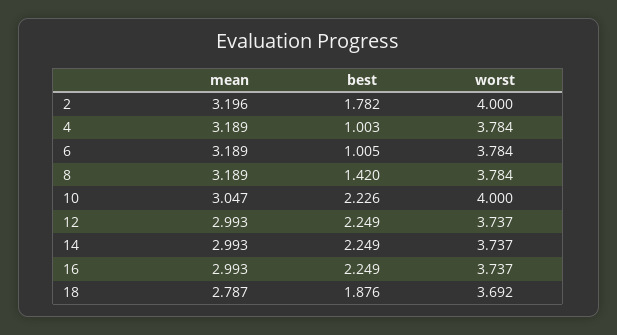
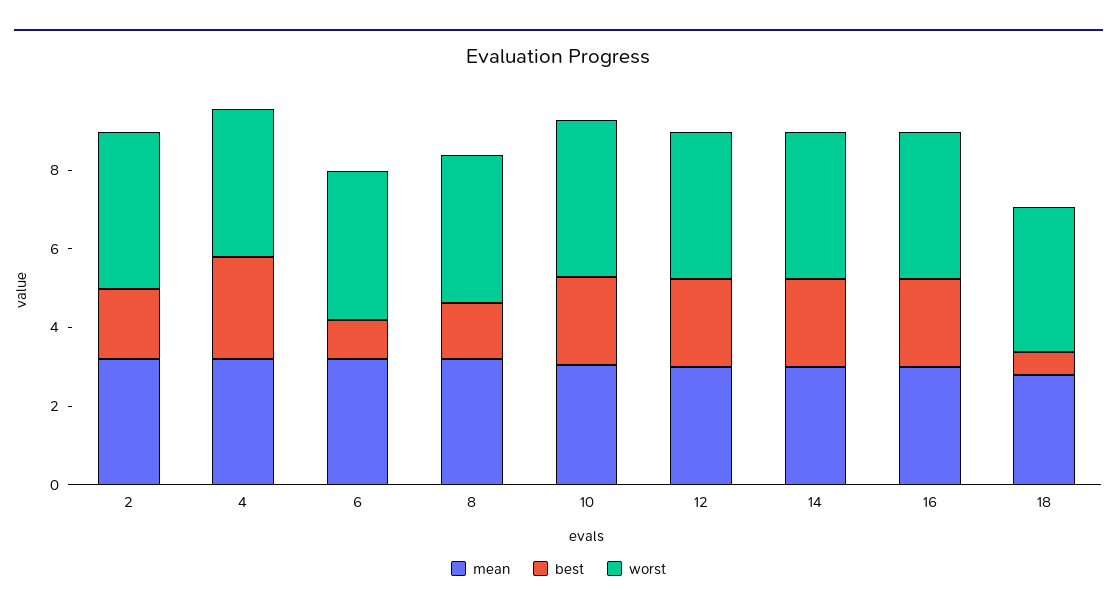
best, 4: 1.003 -> 2.5
best, 18: 1.876 -> 0.5

